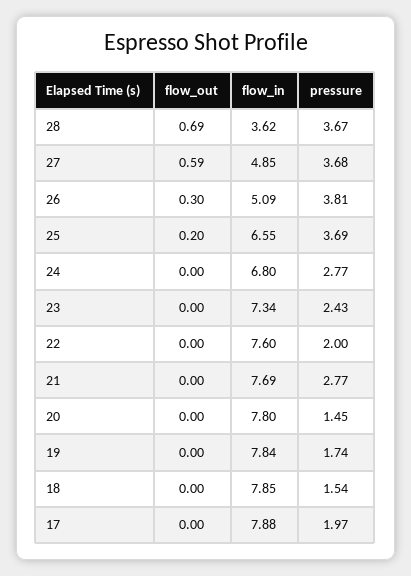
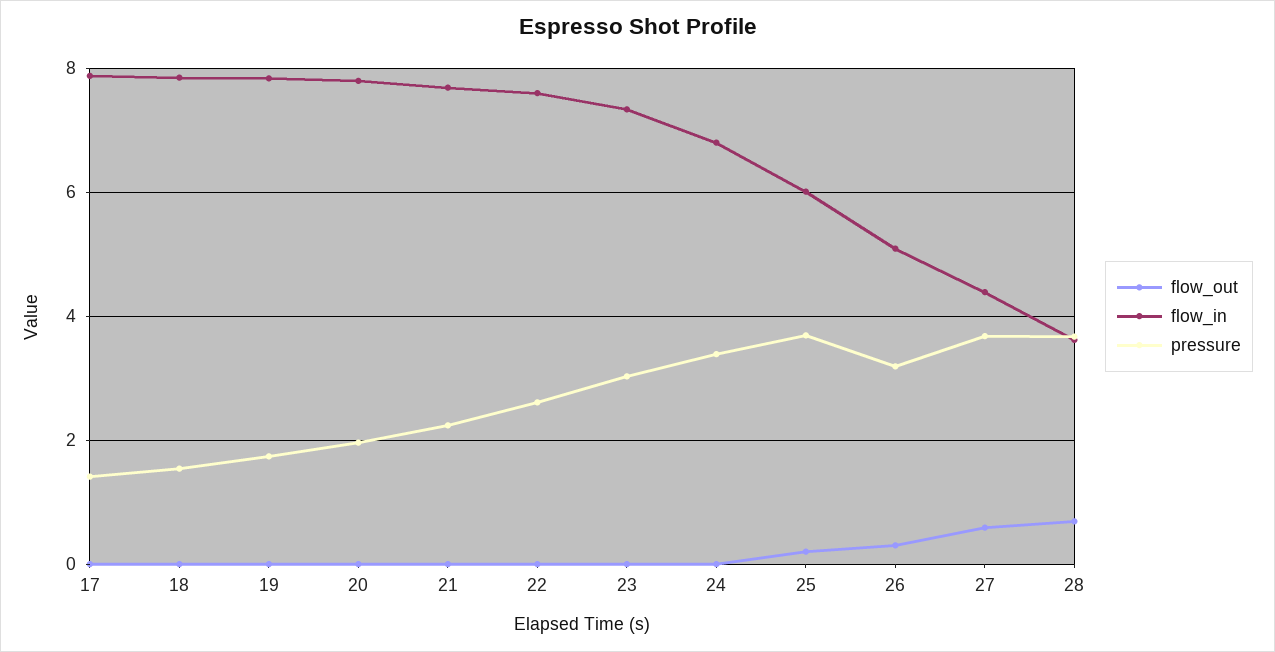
flow_in, 27: 4.85 -> 4.4
pressure, 26: 3.81 -> 3.2
flow_in, 25: 6.55 -> 6
pressure, 24: 2.77 -> 3.4
pressure, 23: 2.43 -> 3
pressure, 22: 2 -> 2.6
pressure, 21: 2.77 -> 2.2
pressure, 20: 1.45 -> 2
pressure, 17: 1.97 -> 1.4

